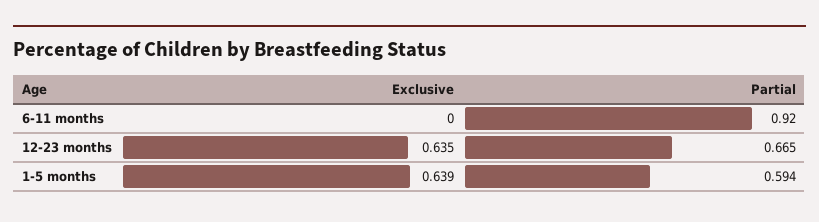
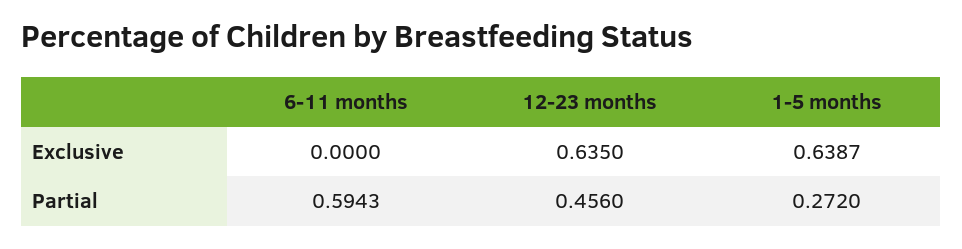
Partial, 6-11 months: 0.92 -> 0.5943
Partial, 12-23 months: 0.665 -> 0.456
Partial, 1-5 months: 0.594 -> 0.272

